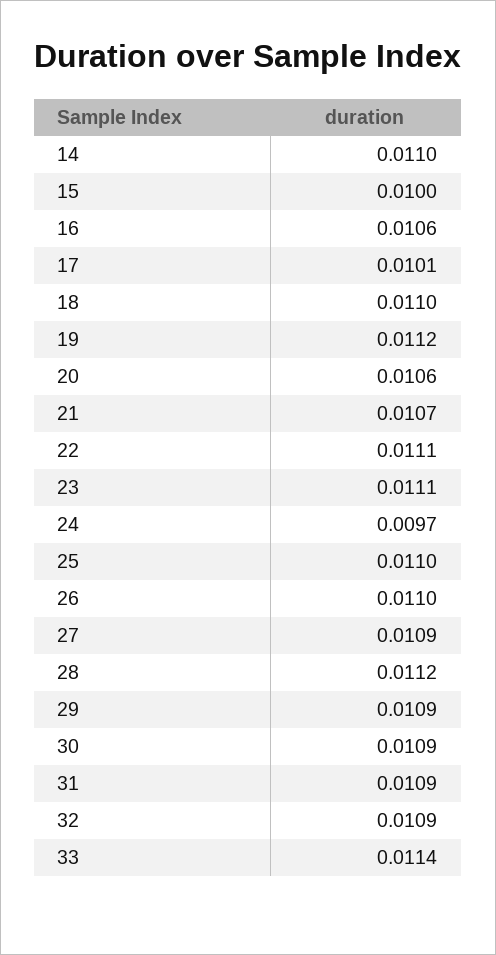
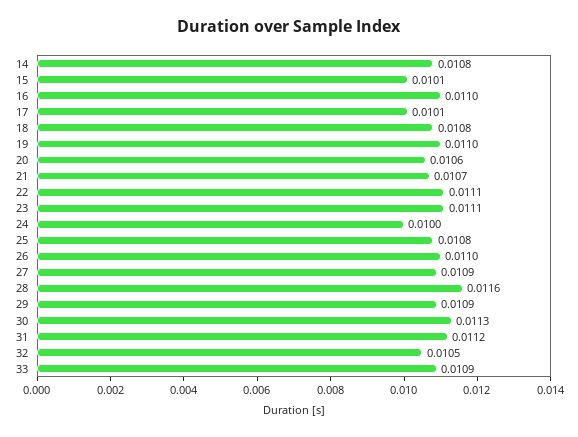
14: 0.011 -> 0.0108
15: 0.01 -> 0.0101
16: 0.0106 -> 0.011
18: 0.011 -> 0.0108
19: 0.0112 -> 0.011
24: 0.0097 -> 0.01
25: 0.011 -> 0.0108
28: 0.0112 -> 0.0116
30: 0.0109 -> 0.0113
31: 0.0109 -> 0.0112
32: 0.0109 -> 0.0105
33: 0.0114 -> 0.0109

